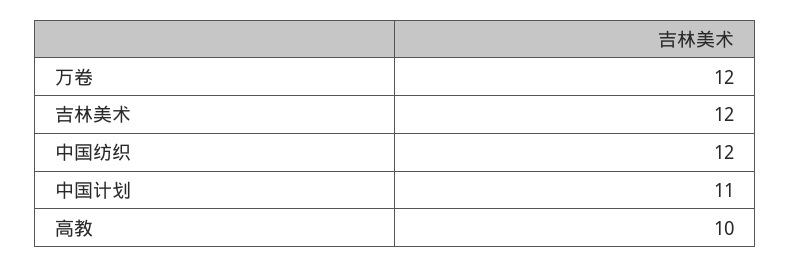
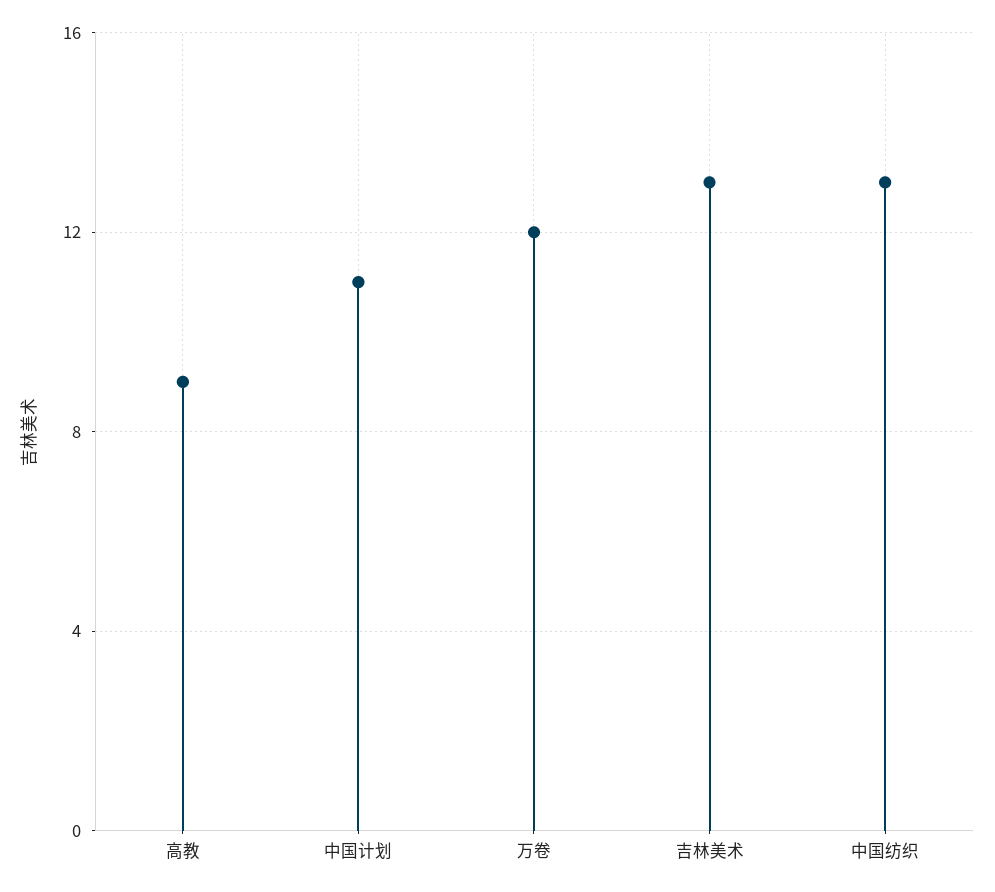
吉林美术: 12 -> 13
中国纺织: 12 -> 13
高教: 10 -> 9

